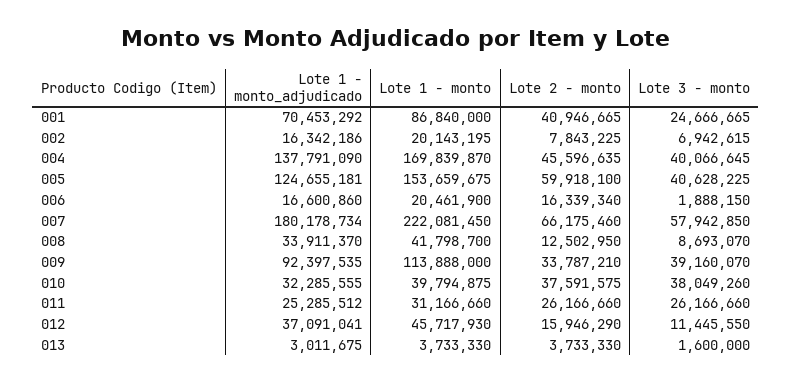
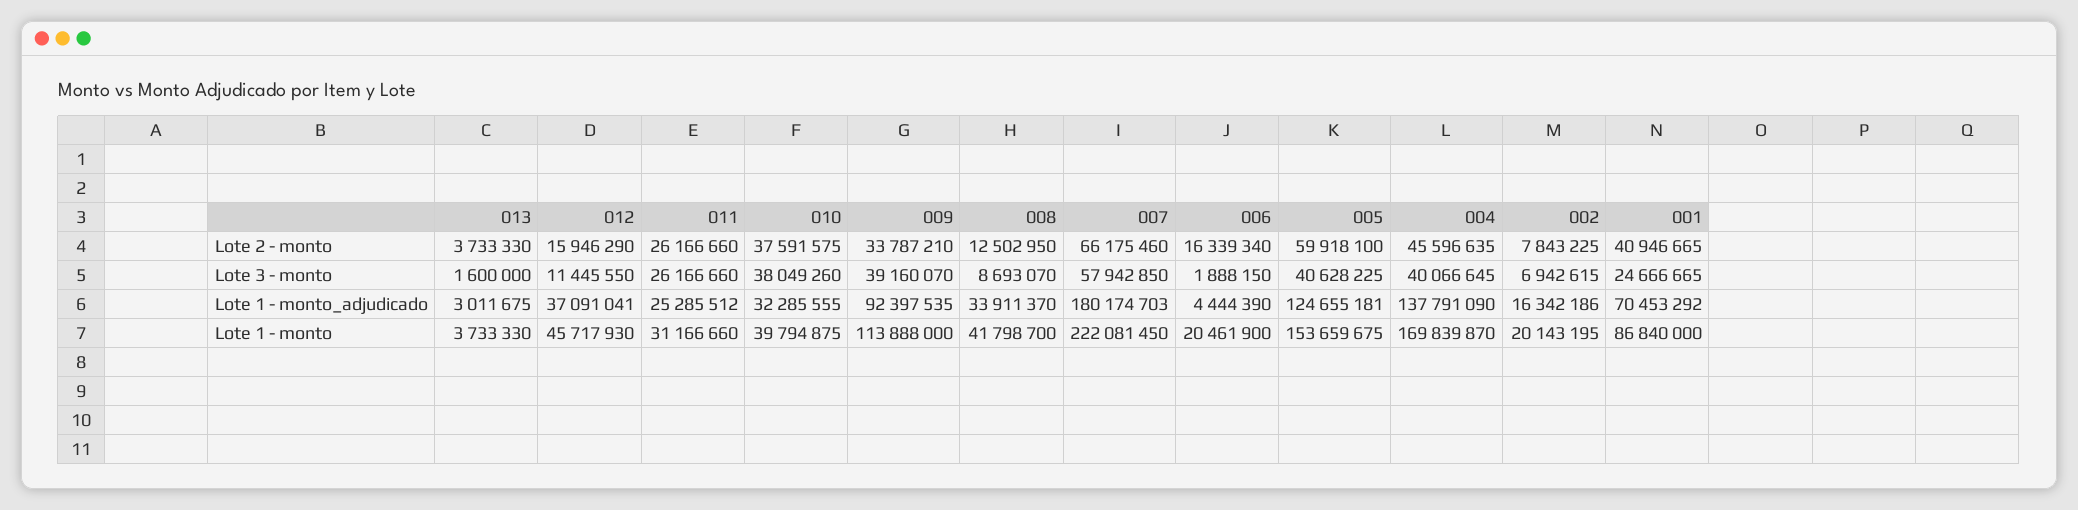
Lote 1 - monto_adjudicado, 006: 16600860 -> 4444390
Lote 1 - monto_adjudicado, 007: 180178734 -> 180174703

